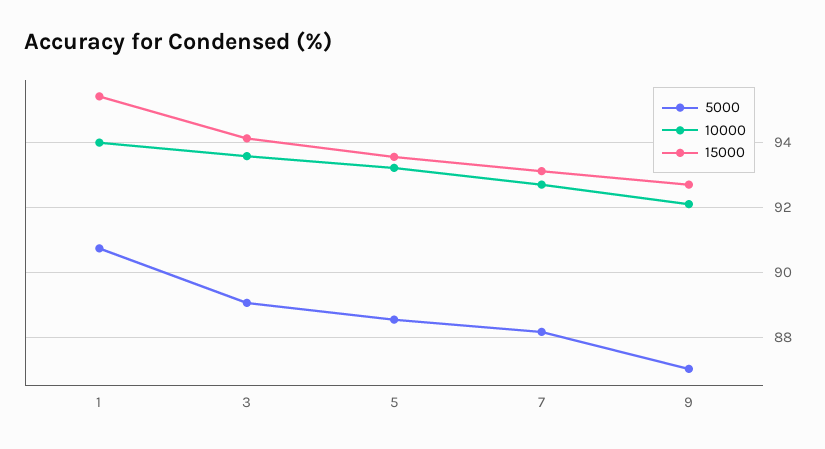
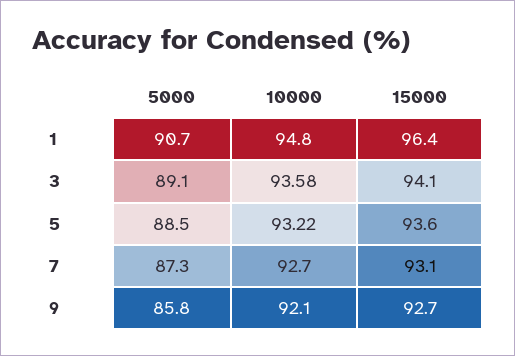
10000, 1: 94 -> 94.8
15000, 1: 95.4 -> 96.4
5000, 7: 88.2 -> 87.3
5000, 9: 87 -> 85.8

